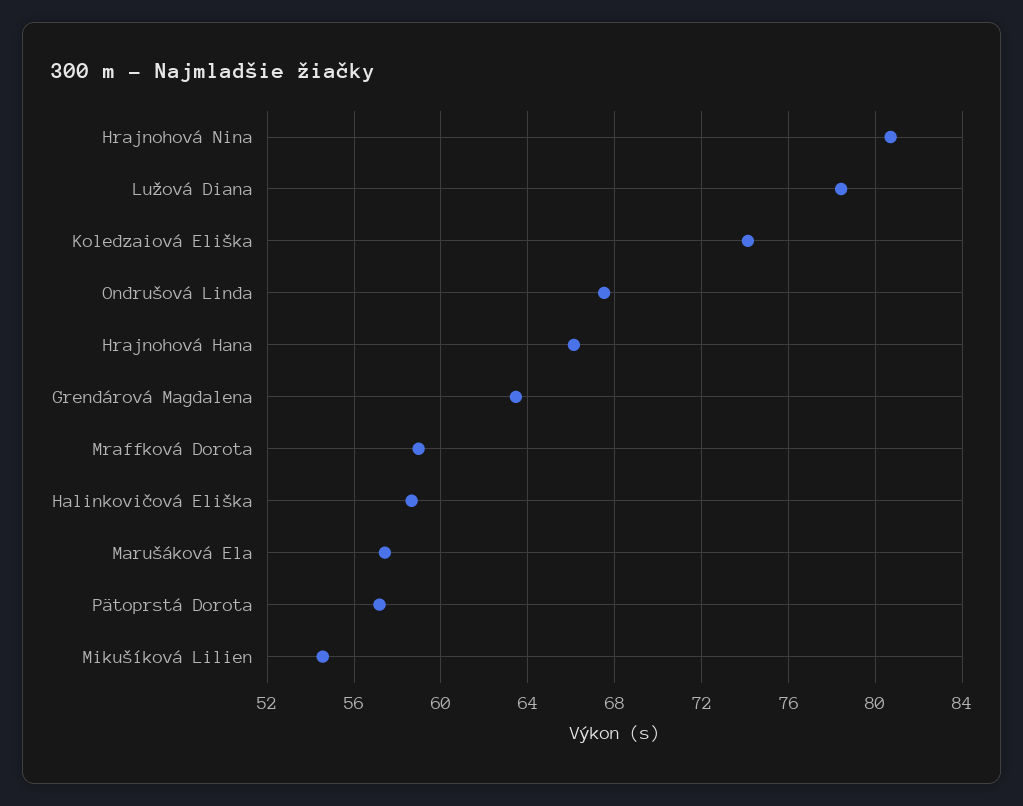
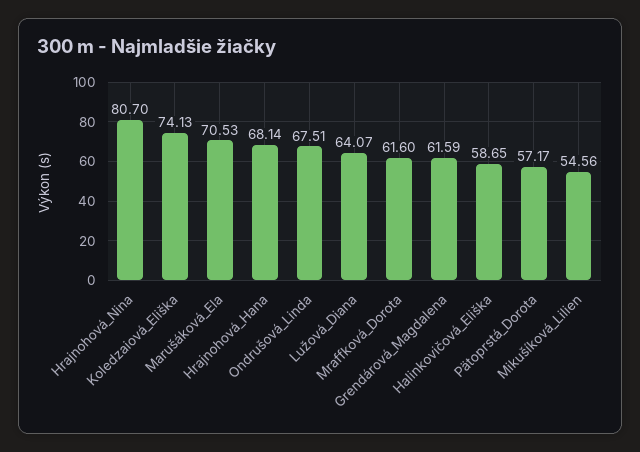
Lužová Diana: 78.5 -> 64.07
Hrajnohová Hana: 66 -> 68.14
Grendárová Magdalena: 63.5 -> 61.59
Mraffková Dorota: 59 -> 61.6
Marušáková Ela: 57.5 -> 70.53

